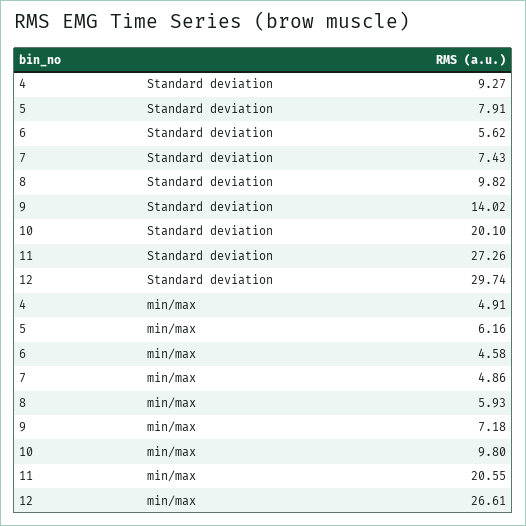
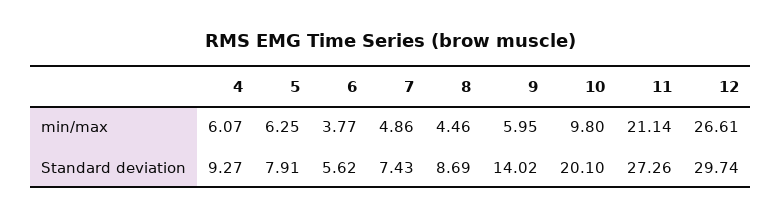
8, Standard deviation: 9.82 -> 8.69
4, min/max: 4.91 -> 6.07
5, min/max: 6.16 -> 6.25
6, min/max: 4.58 -> 3.77
8, min/max: 5.93 -> 4.46
9, min/max: 7.18 -> 5.95
11, min/max: 20.55 -> 21.14

